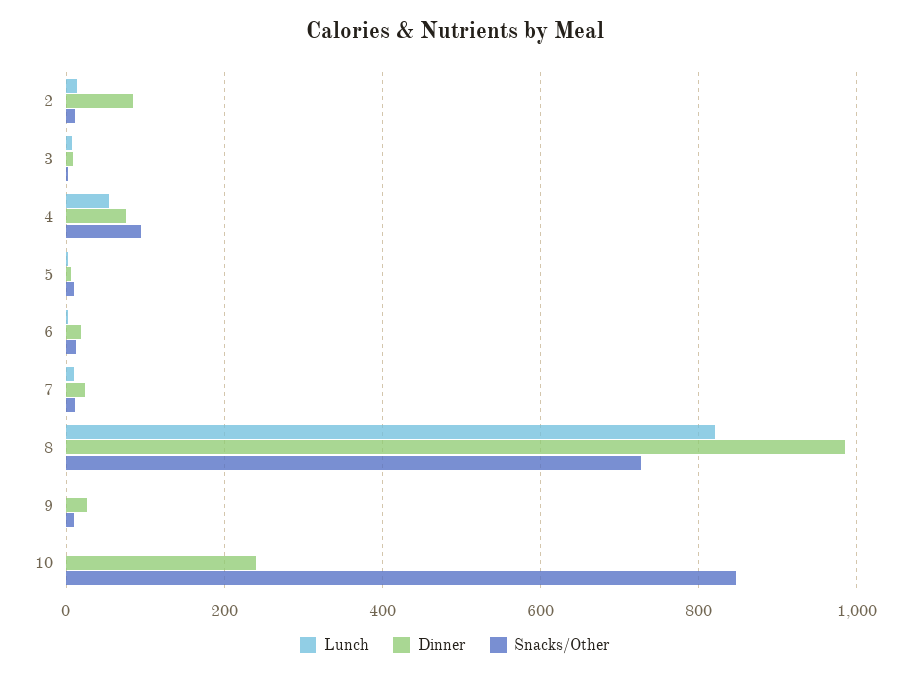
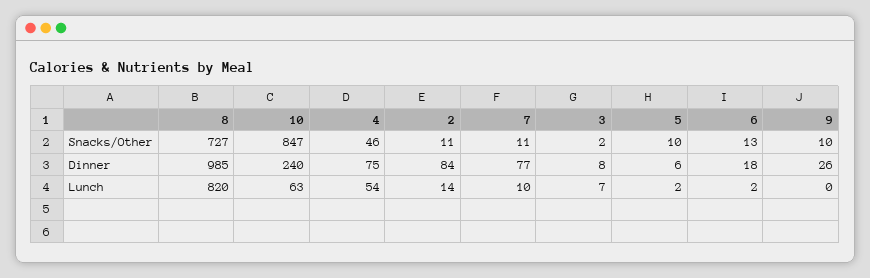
Snacks/Other, 4: 100 -> 46
Dinner, 7: 20 -> 77
Lunch, 10: 0 -> 63

